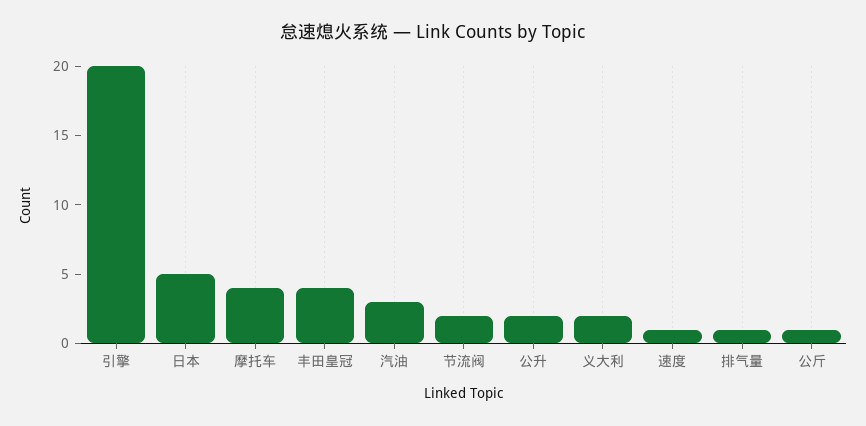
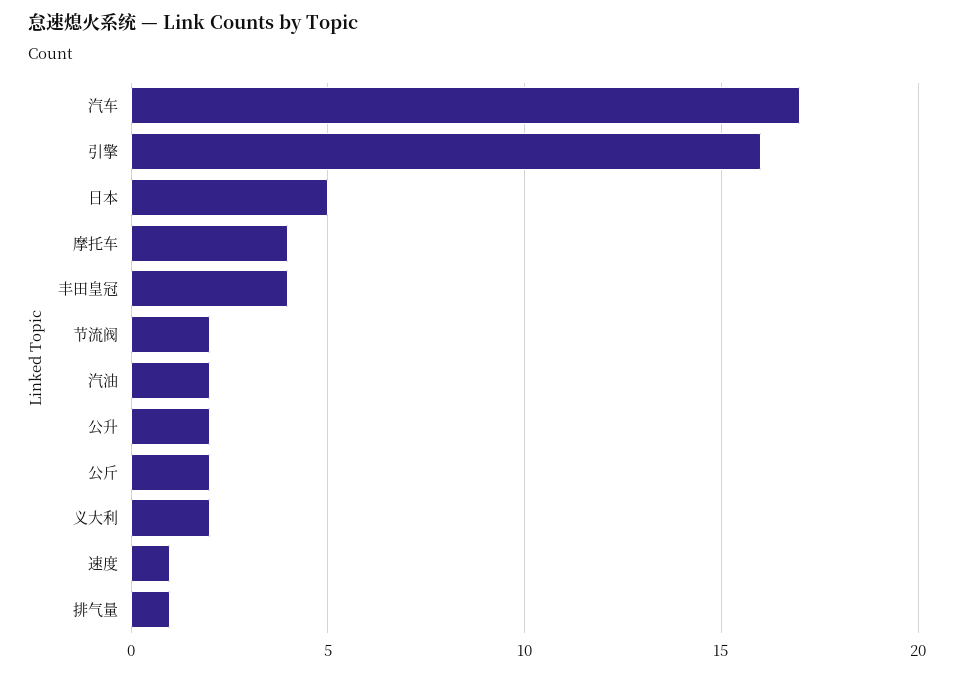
引擎: 20 -> 16
汽油: 3 -> 2
公斤: 1 -> 2
汽车: none -> 17

